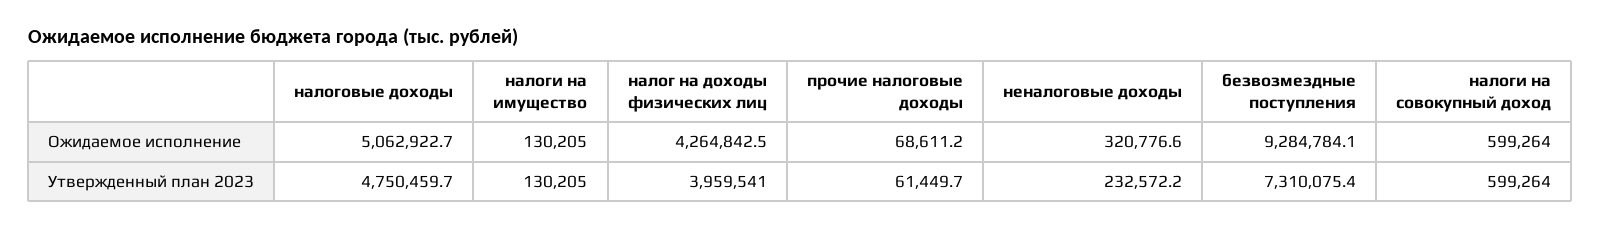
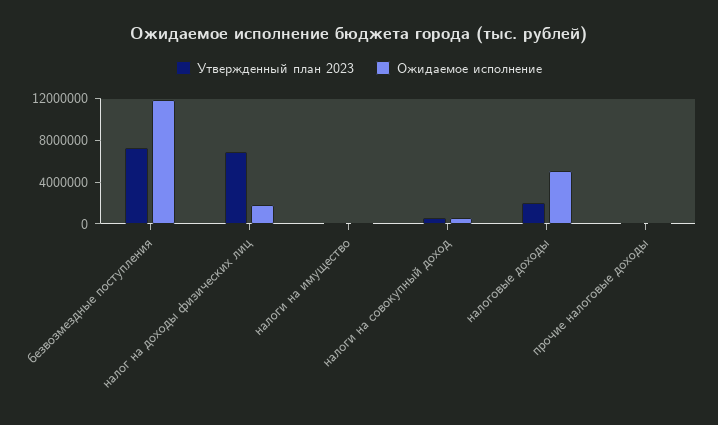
Ожидаемое исполнение, налог на доходы физических лиц: 4264842.5 -> 2000000
Ожидаемое исполнение, неналоговые доходы: 320776.6 -> none
Ожидаемое исполнение, безвозмездные поступления: 9284784.1 -> 12000000
Утвержденный план 2023, налоговые доходы: 4750459.7 -> 2000000
Утвержденный план 2023, налог на доходы физических лиц: 3959541 -> 7000000
Утвержденный план 2023, неналоговые доходы: 232572.2 -> none

